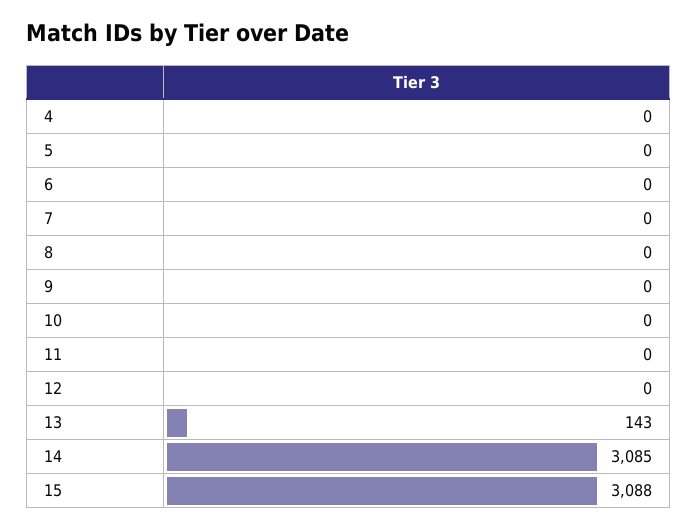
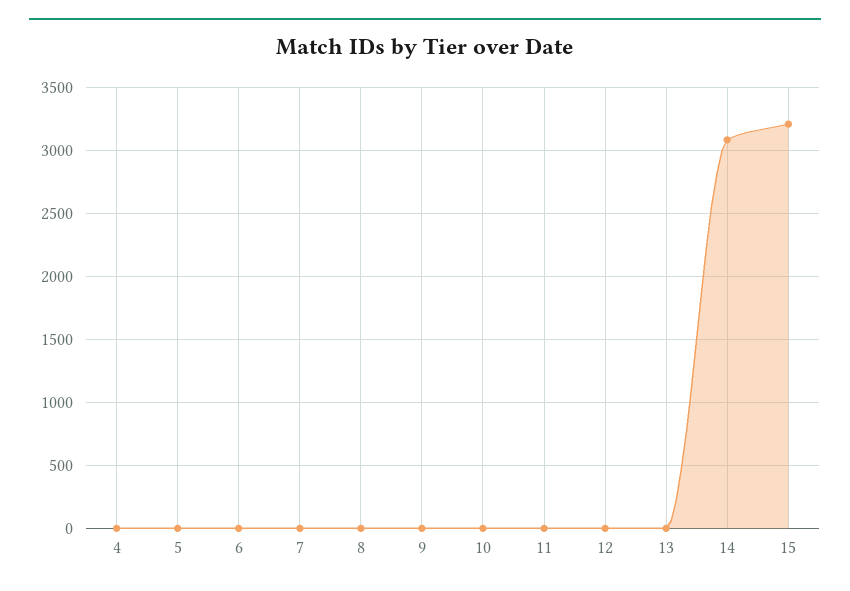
13: 143 -> 0
15: 3088 -> 3200

